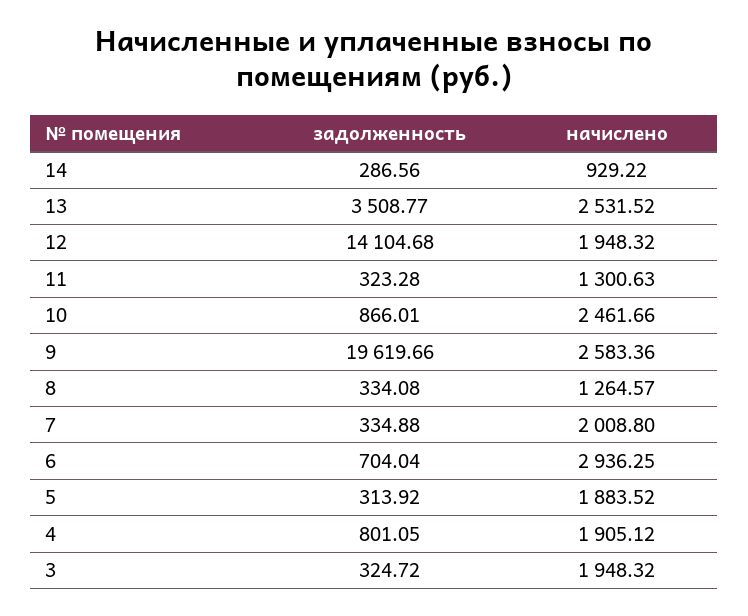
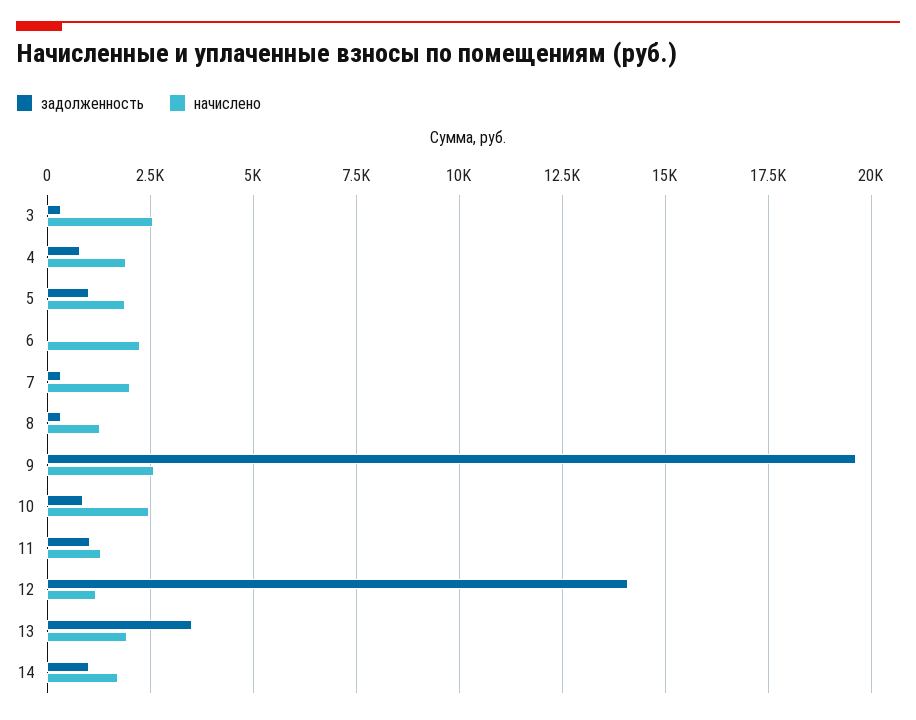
задолженность, 14: 286.56 -> 1000
начислено, 14: 929.22 -> 1750
начислено, 13: 2531.52 -> 2000
начислено, 12: 1948.32 -> 1250
задолженность, 11: 323.28 -> 1000
задолженность, 6: 704.04 -> 0
начислено, 6: 2936.25 -> 2250
задолженность, 5: 313.92 -> 1000
начислено, 3: 1948.32 -> 2500

